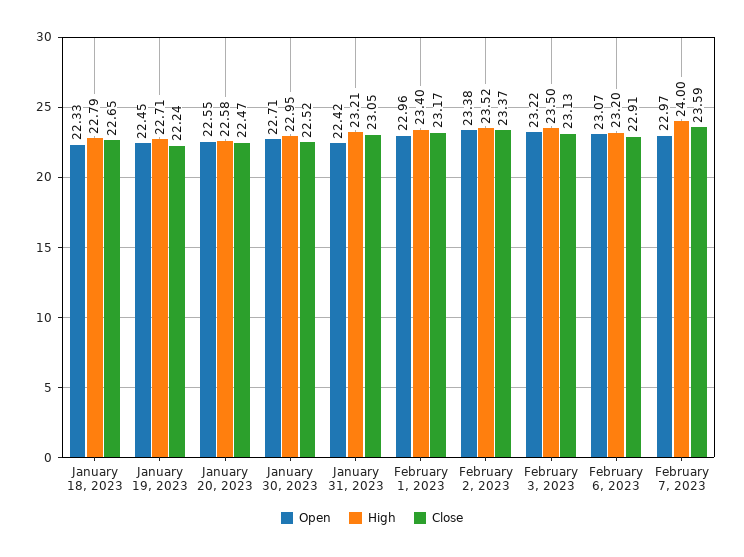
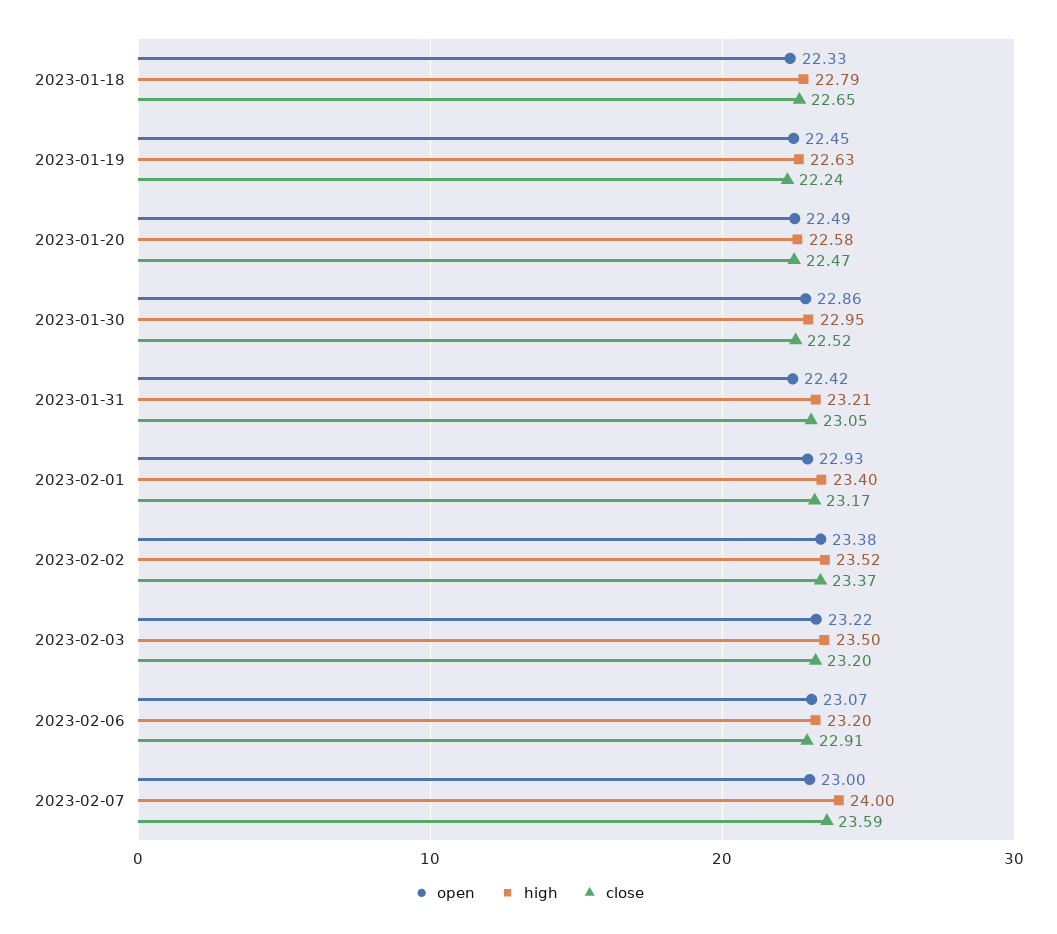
High, January 19, 2023: 22.71 -> 22.63
Open, January 20, 2023: 22.55 -> 22.49
Open, January 30, 2023: 22.71 -> 22.86
Open, February 1, 2023: 22.96 -> 22.93
Close, February 3, 2023: 23.13 -> 23.2
Open, February 7, 2023: 22.97 -> 23

